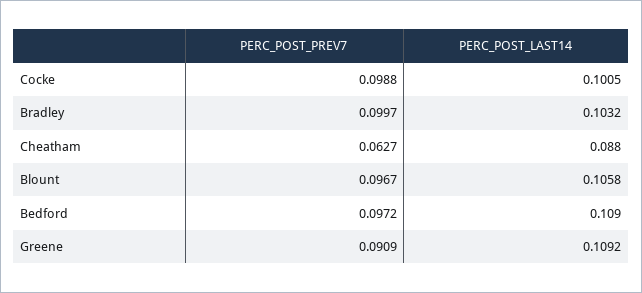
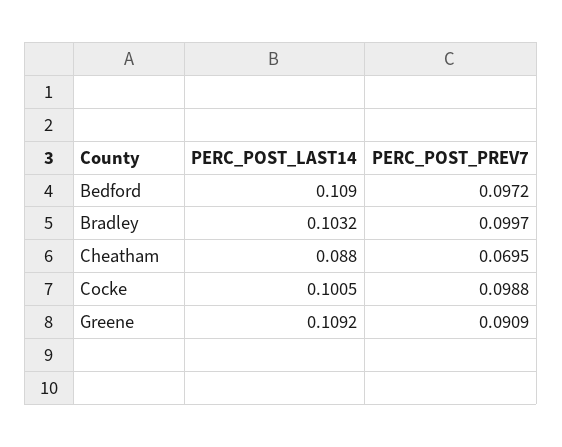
PERC_POST_PREV7, Cheatham: 0.0627 -> 0.0695
PERC_POST_PREV7, Blount: 0.0967 -> none
PERC_POST_LAST14, Blount: 0.1058 -> none

